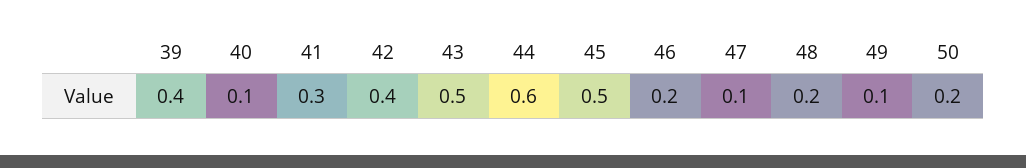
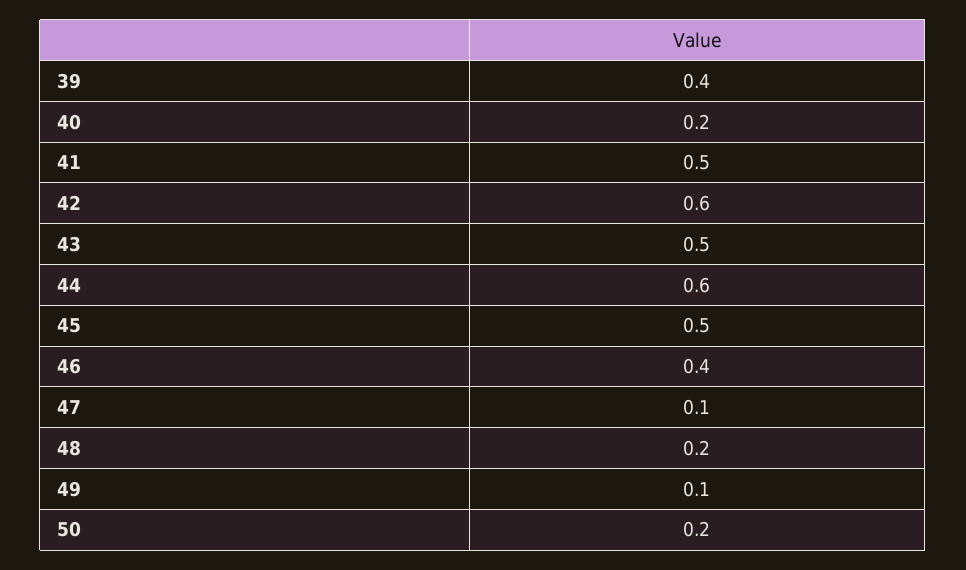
40: 0.1 -> 0.2
41: 0.3 -> 0.5
42: 0.4 -> 0.6
46: 0.2 -> 0.4

